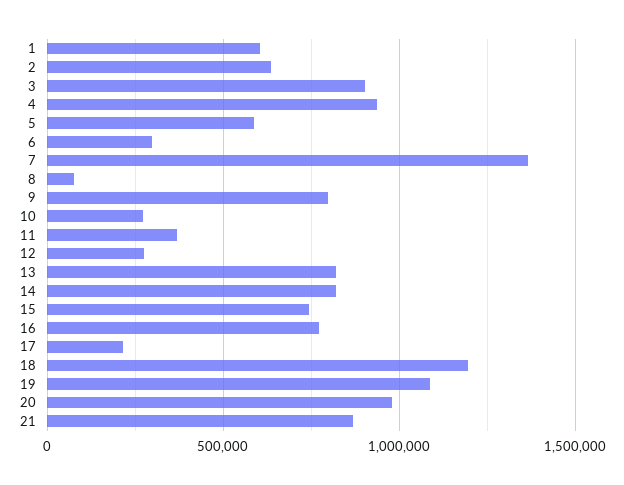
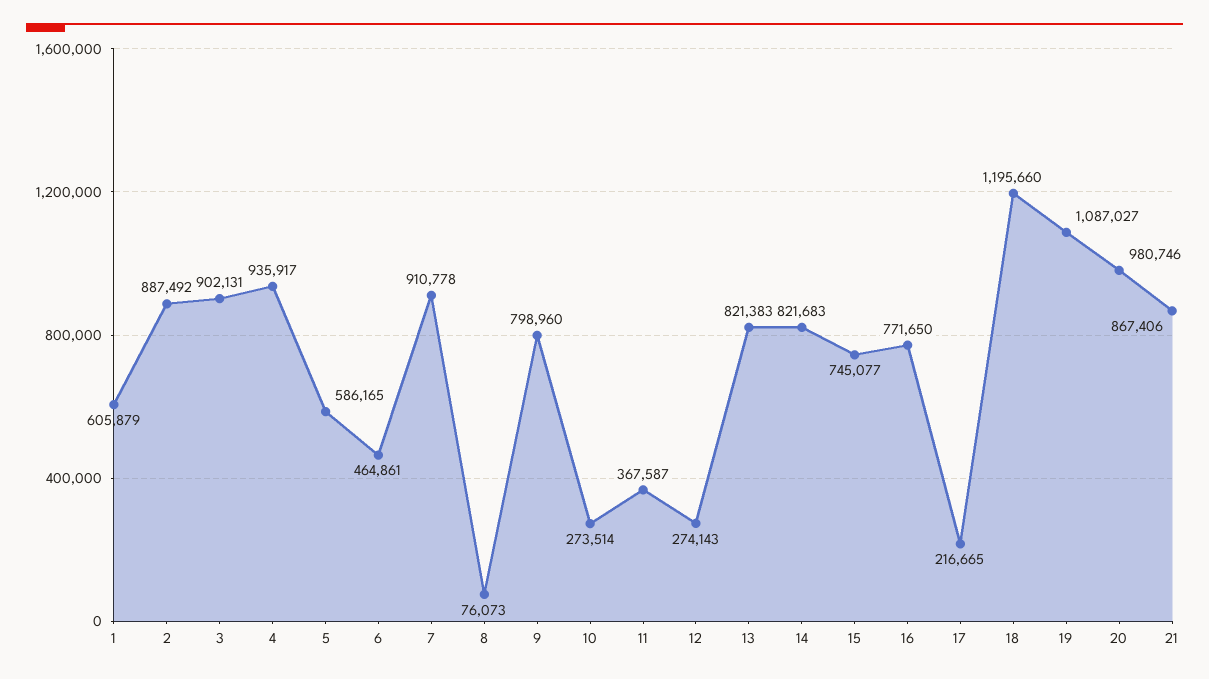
2: 650000 -> 887492
6: 300000 -> 464861
7: 1350000 -> 910778

